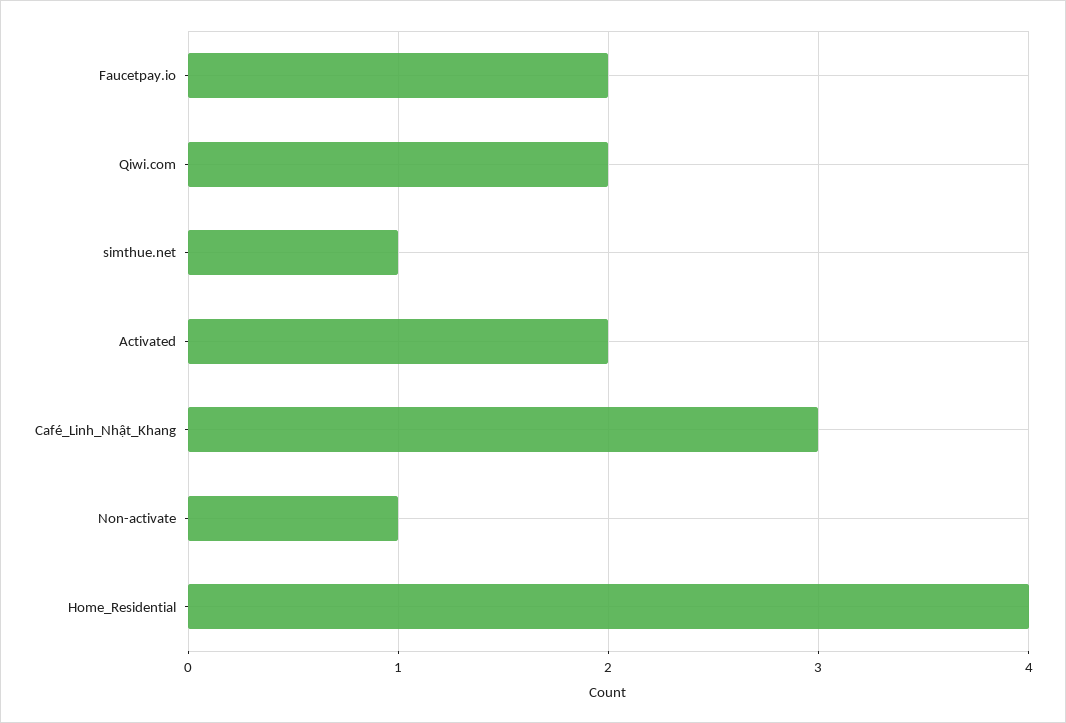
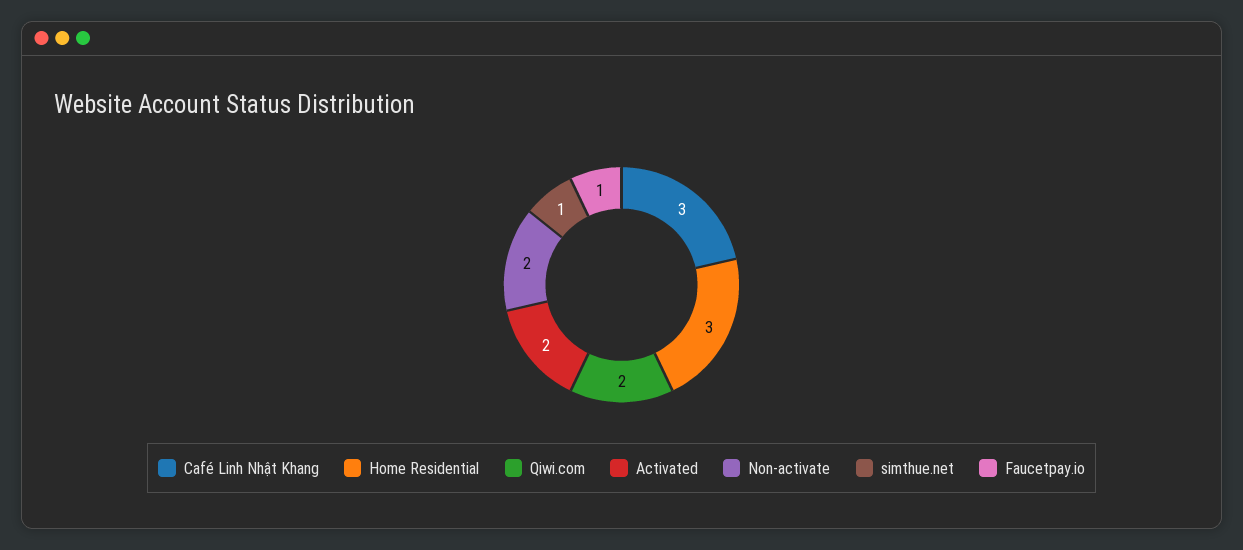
Faucetpay.io: 2 -> 1
Non-activate: 1 -> 2
Home_Residential: 4 -> 3

